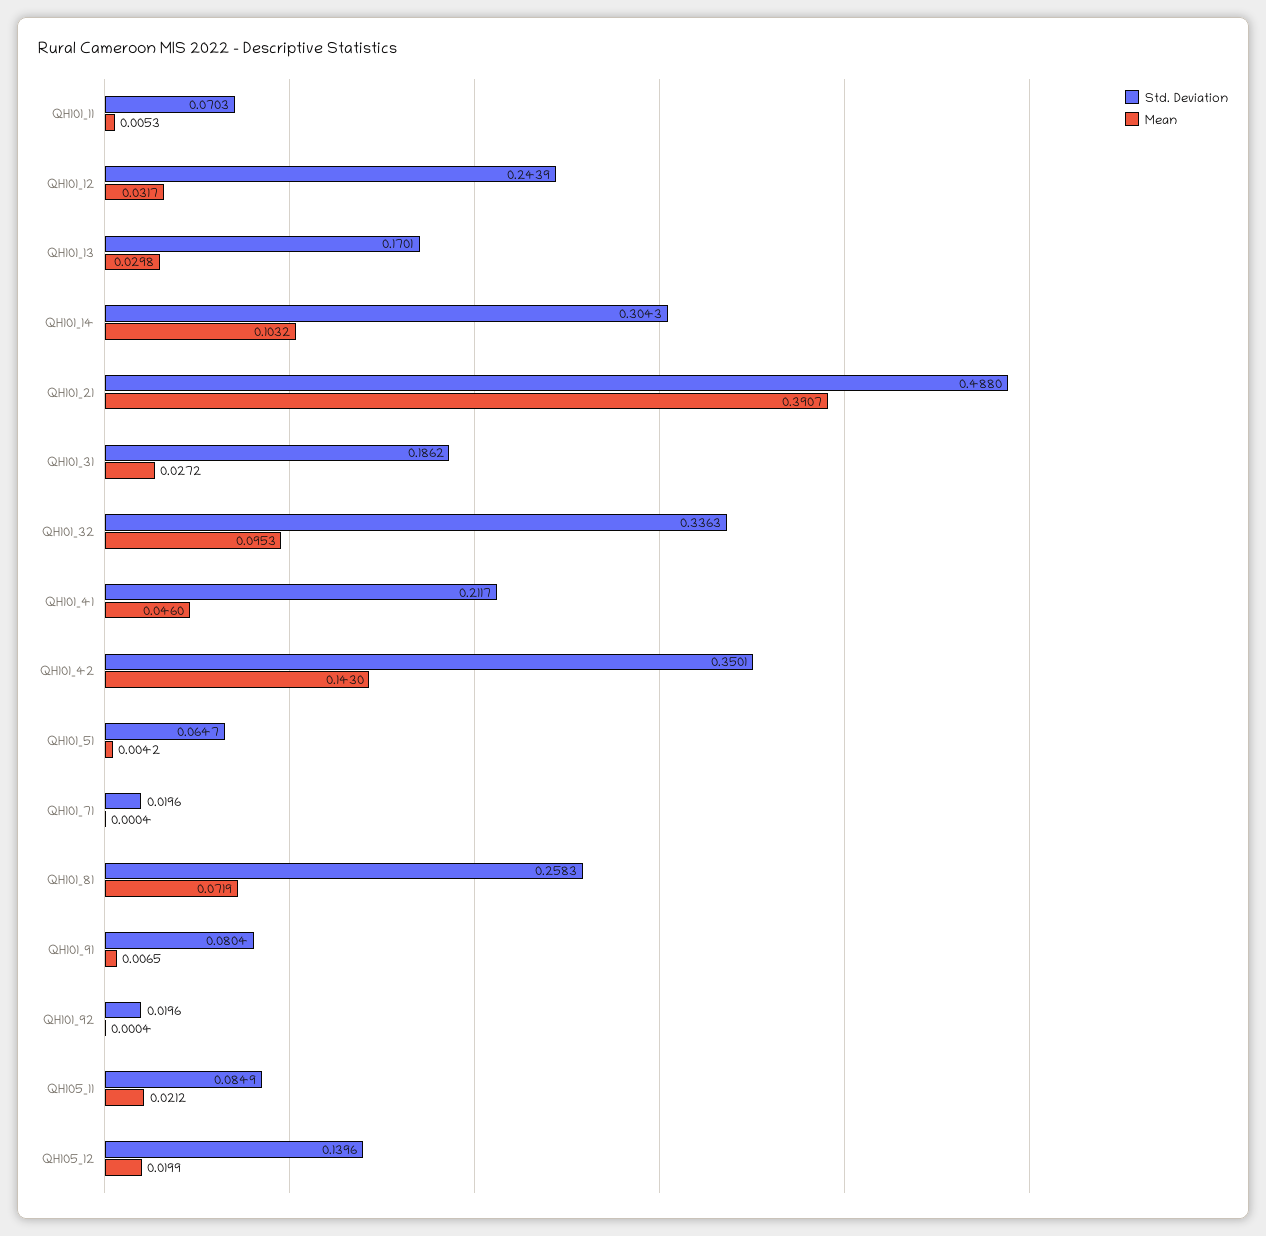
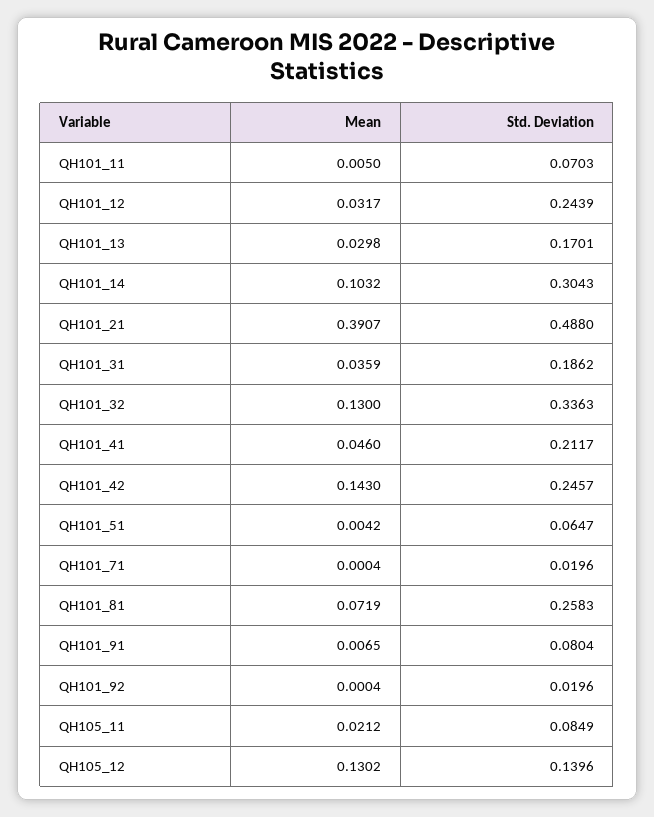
Mean, QH101_11: 0.0053 -> 0.005
Mean, QH101_31: 0.0272 -> 0.0359
Mean, QH101_32: 0.0953 -> 0.13
Std. Deviation, QH101_42: 0.3501 -> 0.2457
Mean, QH105_12: 0.0199 -> 0.1302

